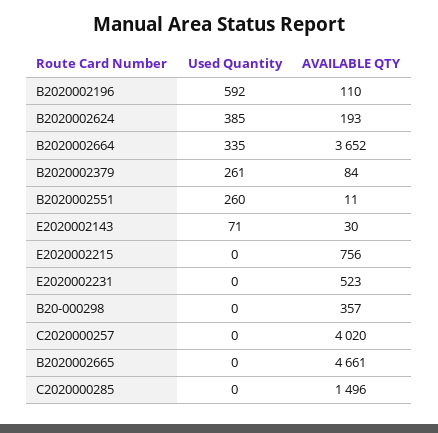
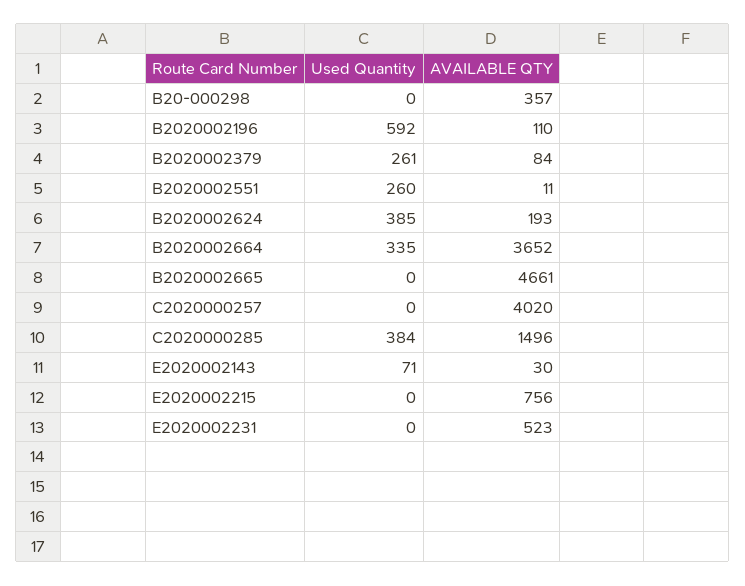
Used Quantity, C2020000285: 0 -> 384

